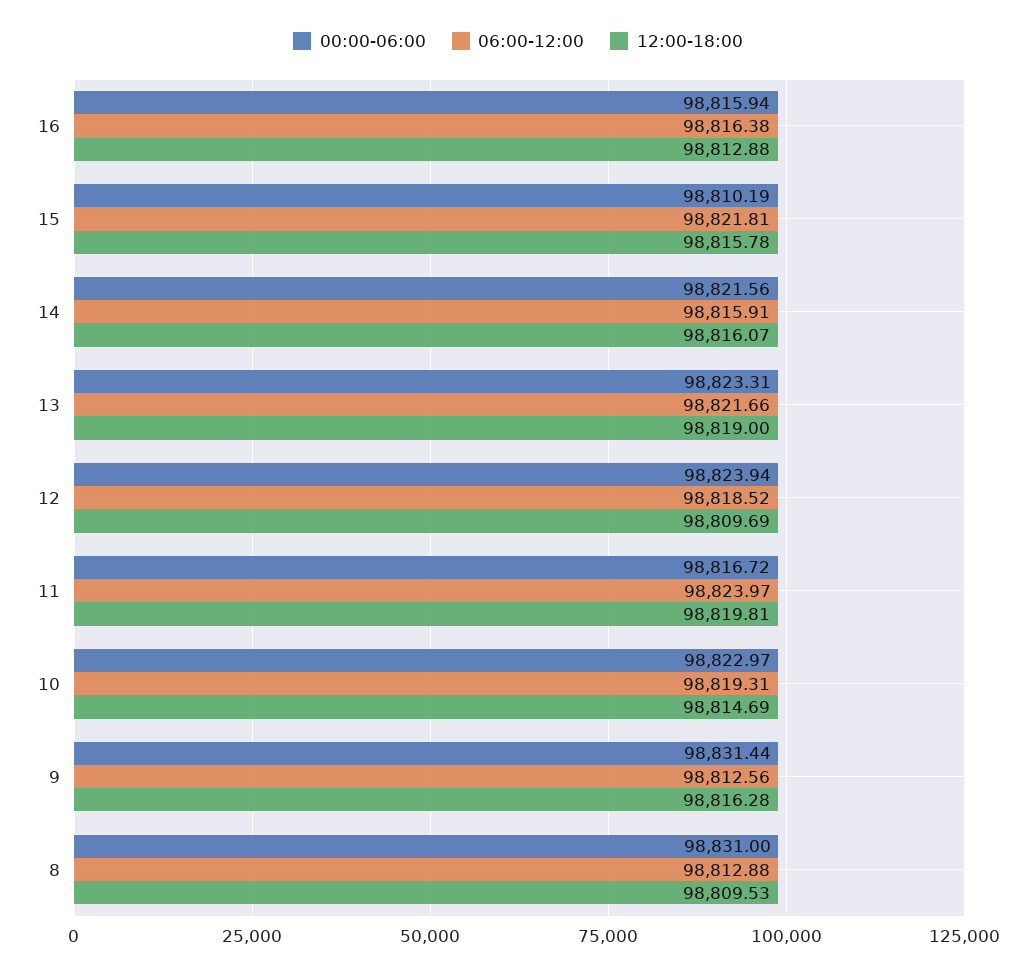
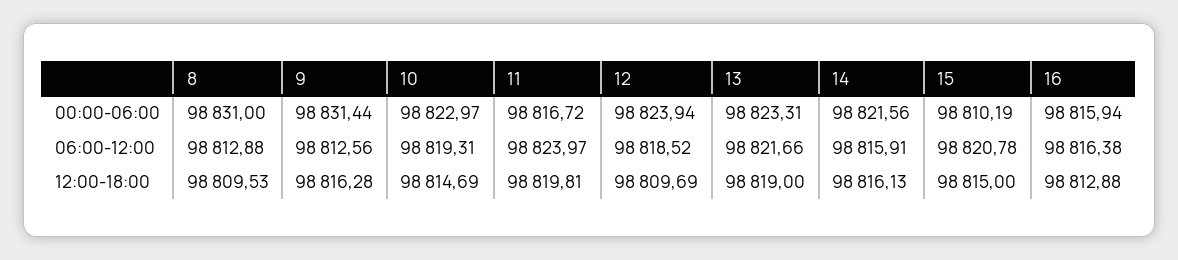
06:00-12:00, 15: 98821.81 -> 98820.78
12:00-18:00, 15: 98815.78 -> 98815
12:00-18:00, 14: 98816.07 -> 98816.13

